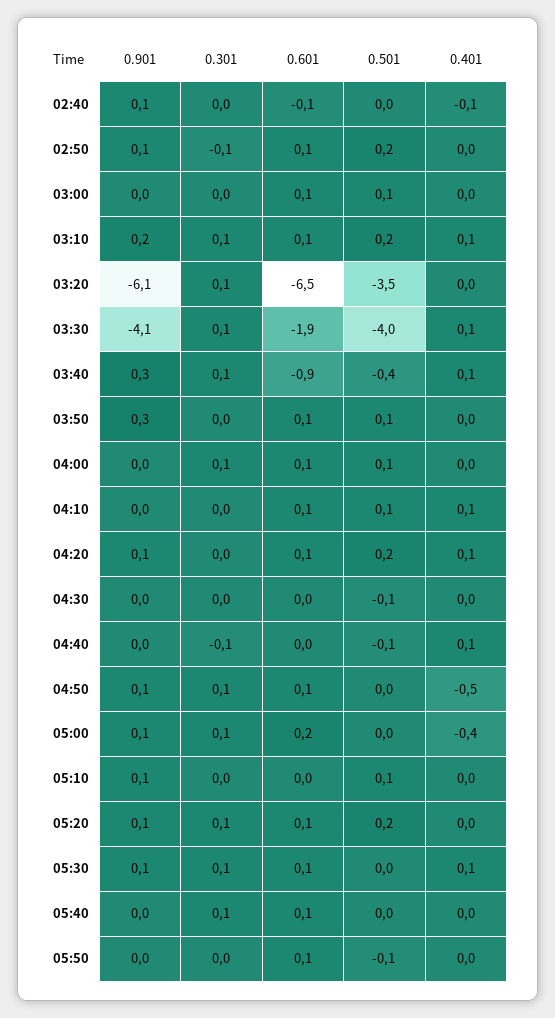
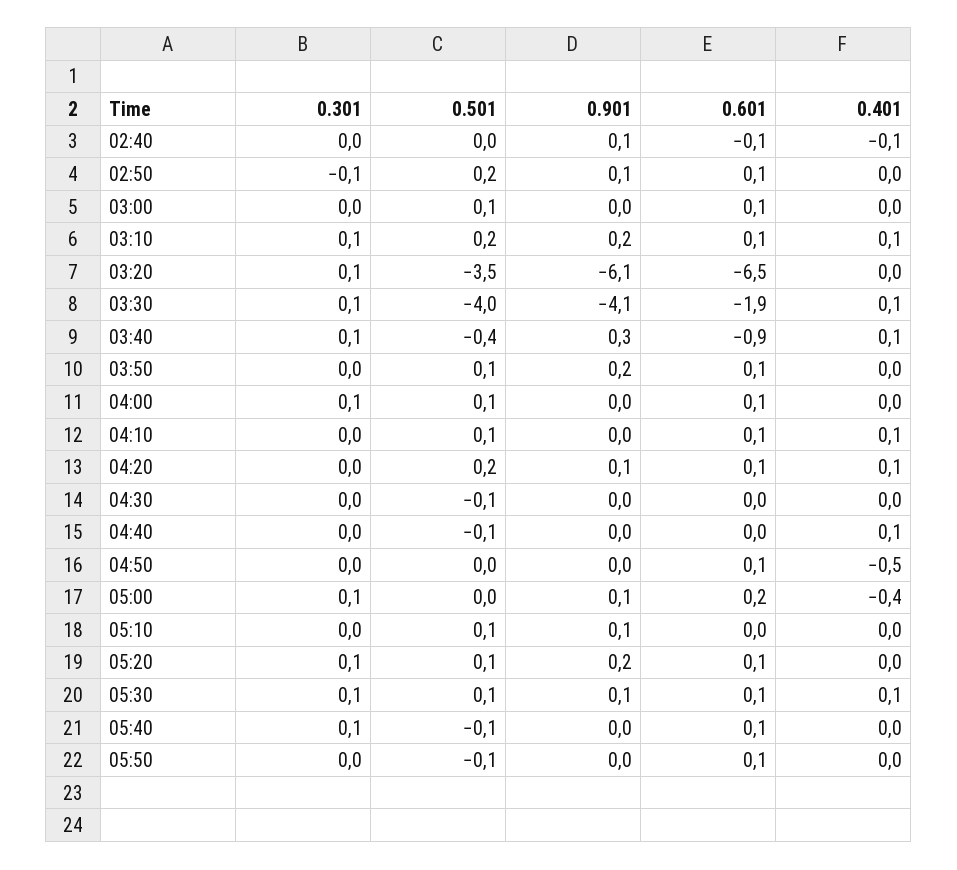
0.901, 03:50: 0.3 -> 0.2
0.301, 04:40: -0.1 -> 0
0.901, 04:50: 0.1 -> 0
0.301, 04:50: 0.1 -> 0
0.901, 05:20: 0.1 -> 0.2
0.501, 05:20: 0.2 -> 0.1
0.501, 05:30: 0 -> 0.1
0.501, 05:40: 0 -> -0.1

